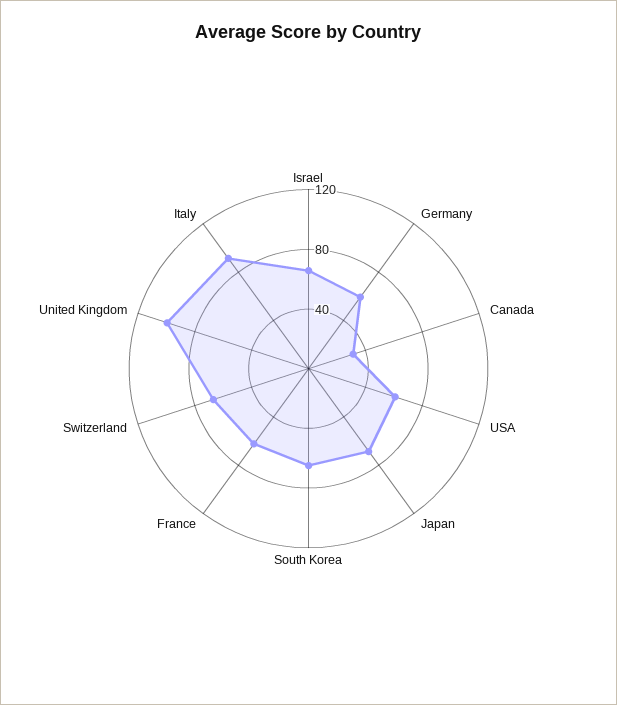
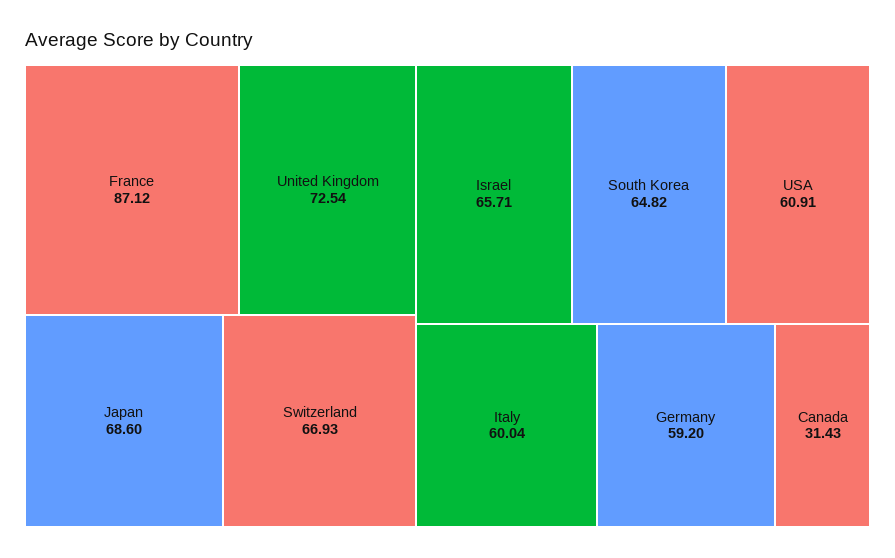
France: 60 -> 87.12
United Kingdom: 100 -> 72.54
Italy: 90 -> 60.04

